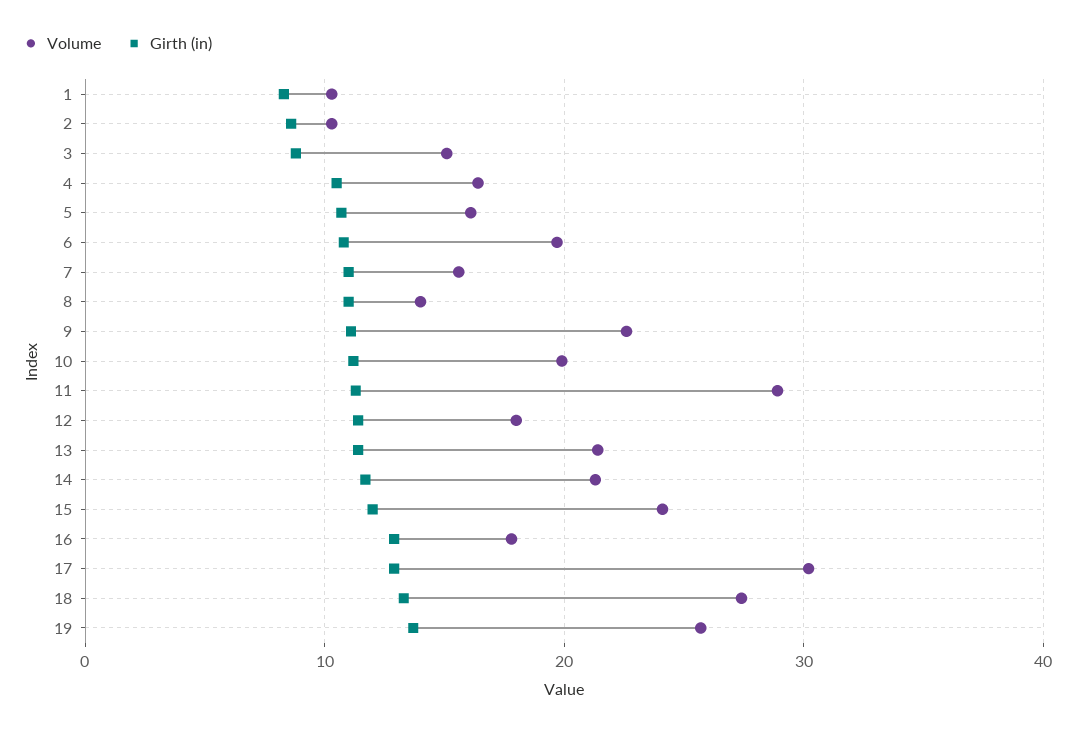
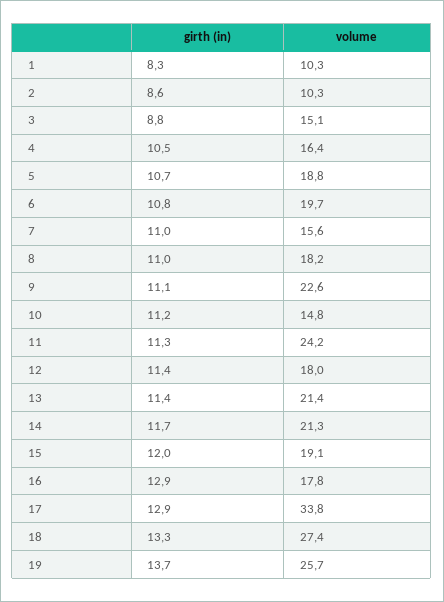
Volume, 5: 16 -> 18.8
Volume, 8: 14 -> 18.2
Volume, 10: 20 -> 14.8
Volume, 11: 29 -> 24.2
Volume, 15: 24 -> 19.1
Volume, 17: 30 -> 33.8

